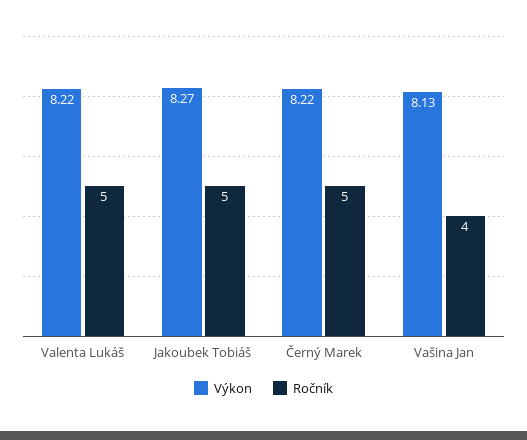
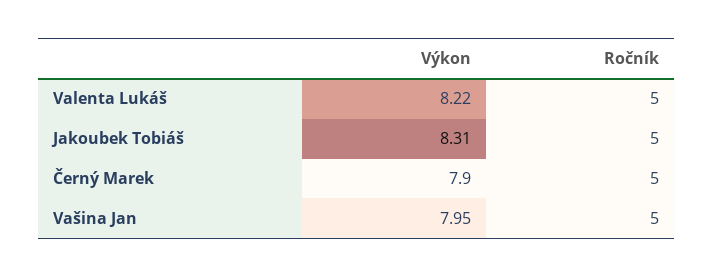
Výkon, Jakoubek Tobiáš: 8.27 -> 8.31
Výkon, Černý Marek: 8.22 -> 7.9
Výkon, Vašina Jan: 8.13 -> 7.95
Ročník, Vašina Jan: 4 -> 5

